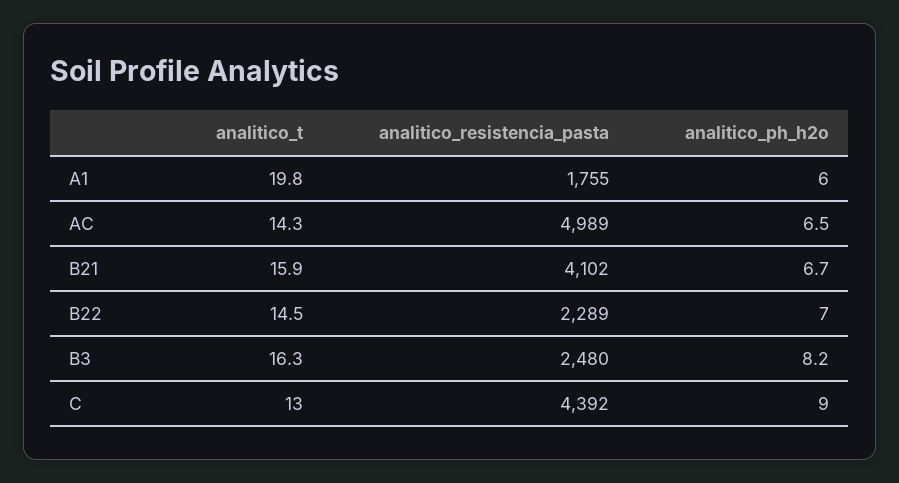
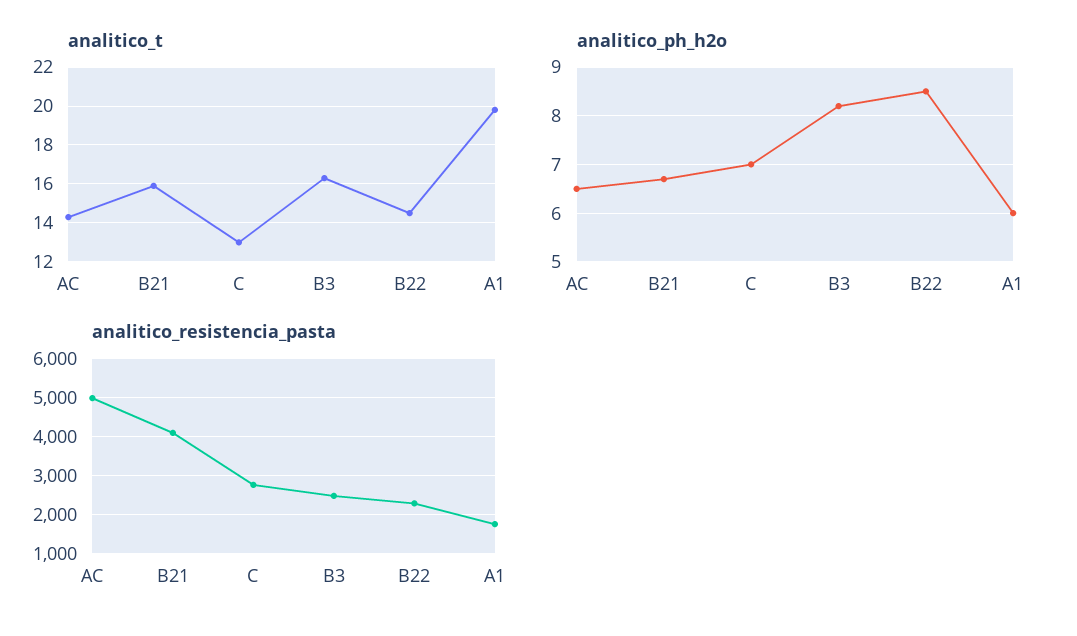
analitico_ph_h2o, B22: 7 -> 8.5
analitico_resistencia_pasta, C: 4392 -> 2800
analitico_ph_h2o, C: 9 -> 7

